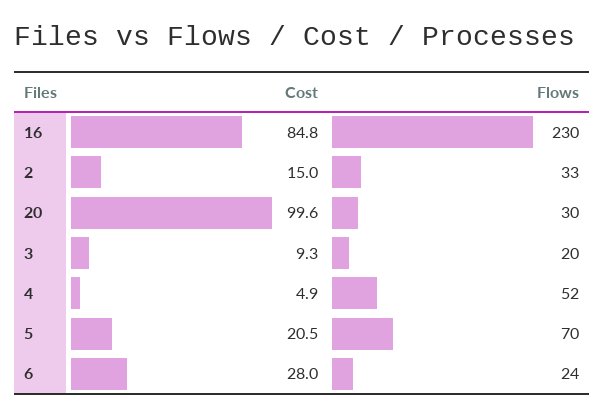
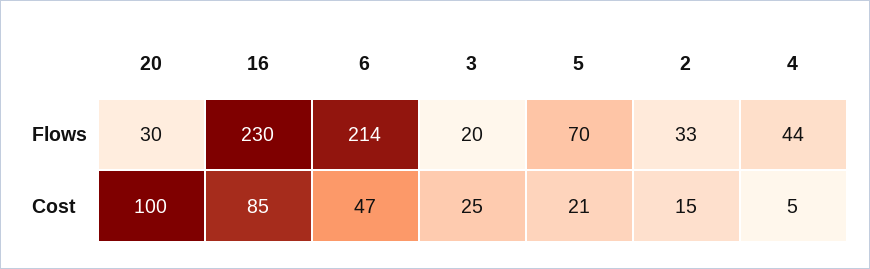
Cost, 3: 9.3 -> 25
Flows, 4: 52 -> 44
Cost, 6: 28 -> 47
Flows, 6: 24 -> 214

